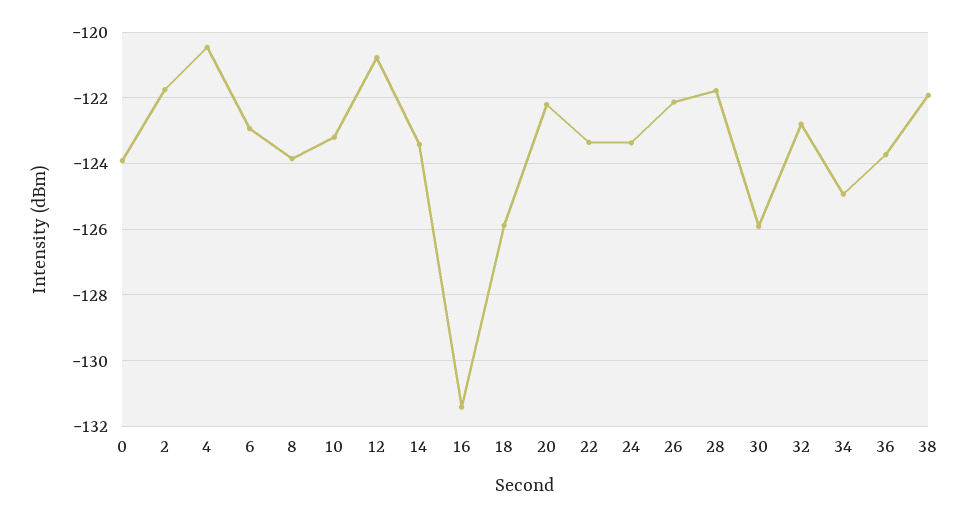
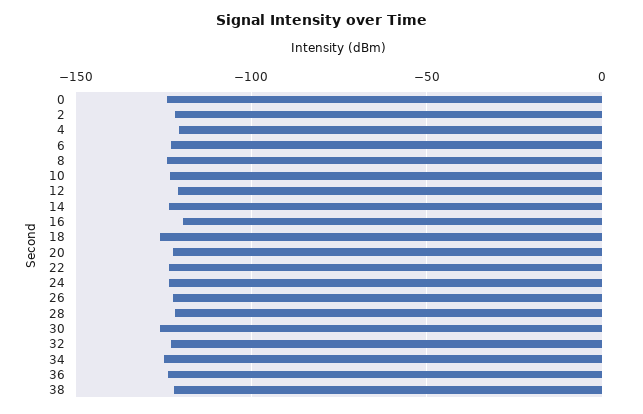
16: -131.4 -> -120

